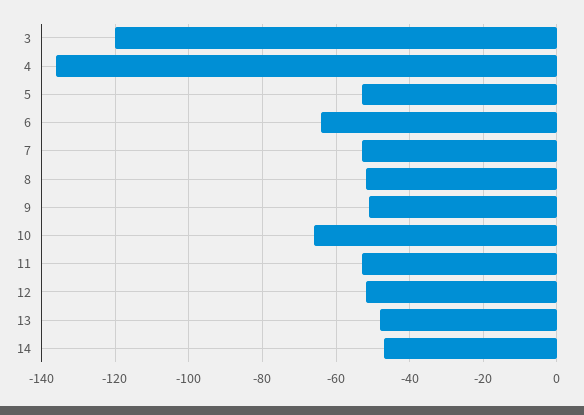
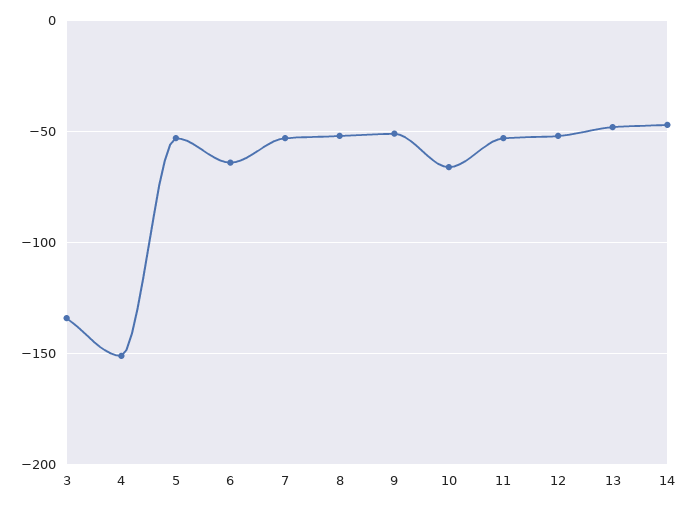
3: -120 -> -135
4: -135 -> -150

